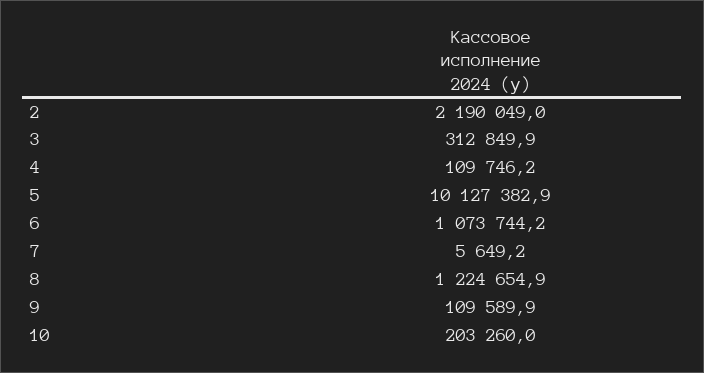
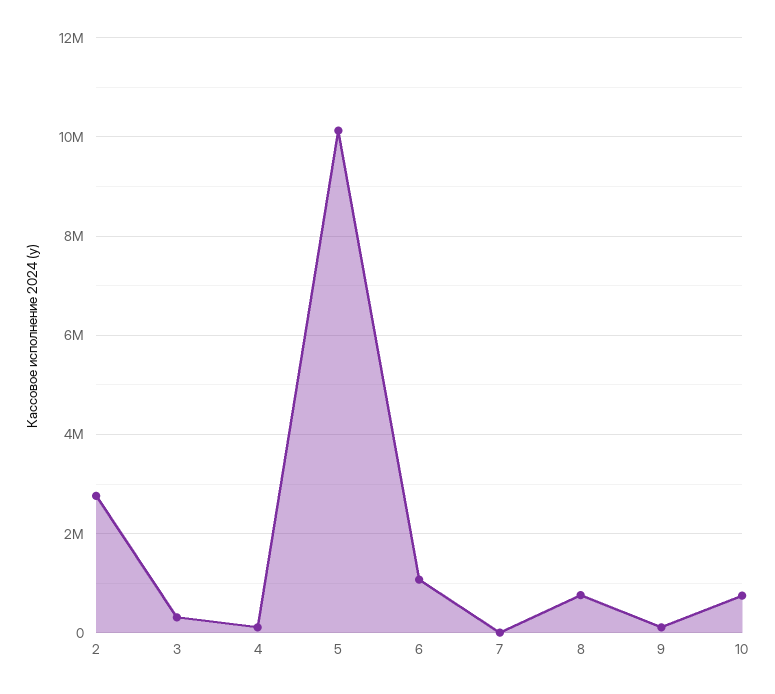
2: 2190049 -> 2800000
8: 1224654.9 -> 800000
10: 203260 -> 800000

